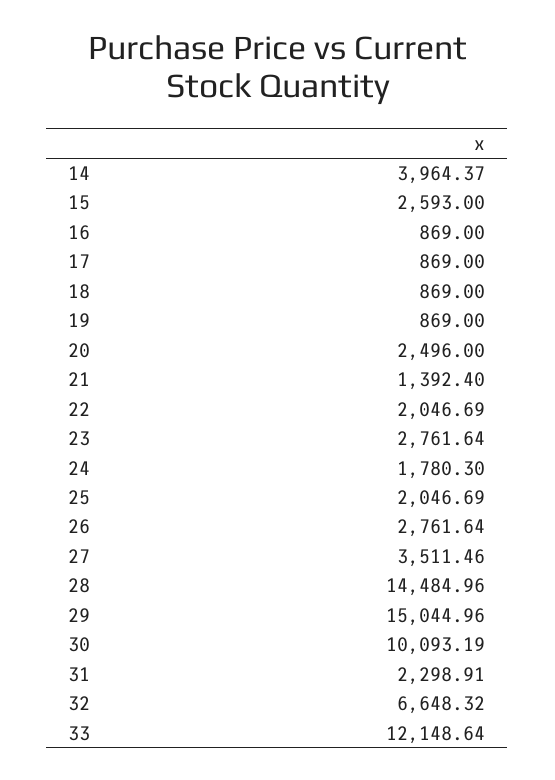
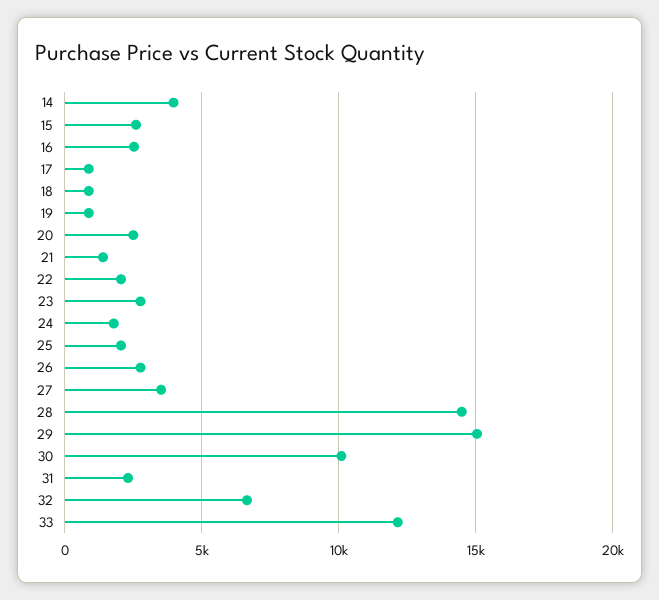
16: 869 -> 2500

